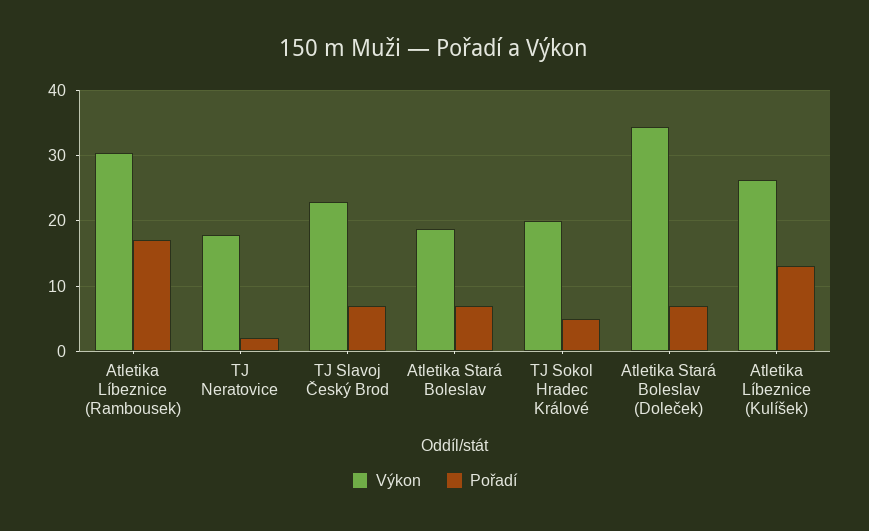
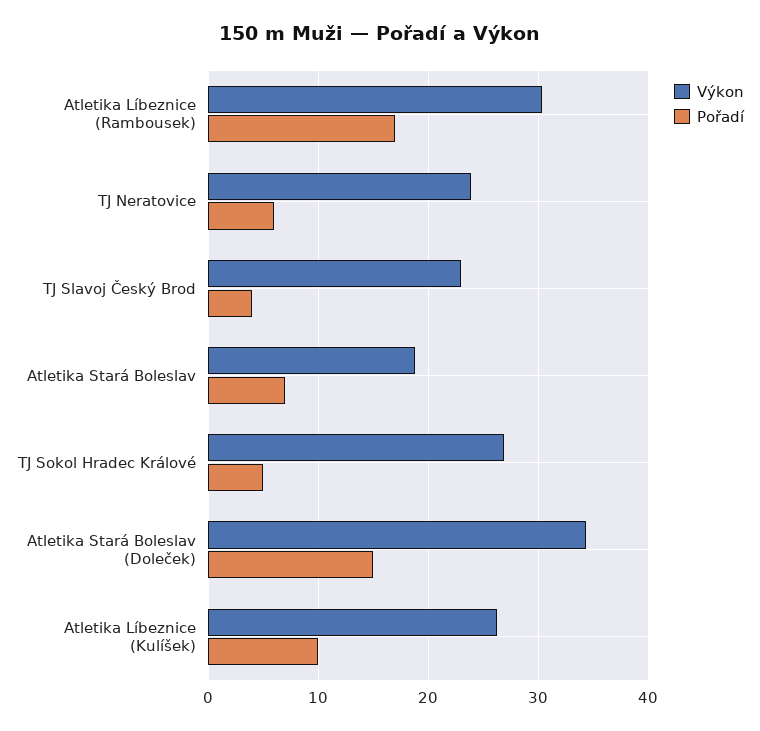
Výkon, TJ Neratovice: 18 -> 24
Pořadí, TJ Neratovice: 2 -> 6
Pořadí, TJ Slavoj Český Brod: 7 -> 4
Výkon, TJ Sokol Hradec Králové: 20 -> 27
Pořadí, Atletika Stará Boleslav (Doleček): 7 -> 15
Pořadí, Atletika Líbeznice (Kulíšek): 13 -> 10

